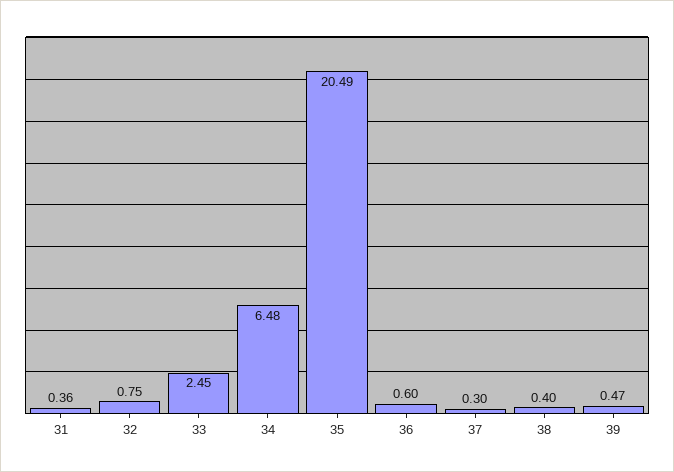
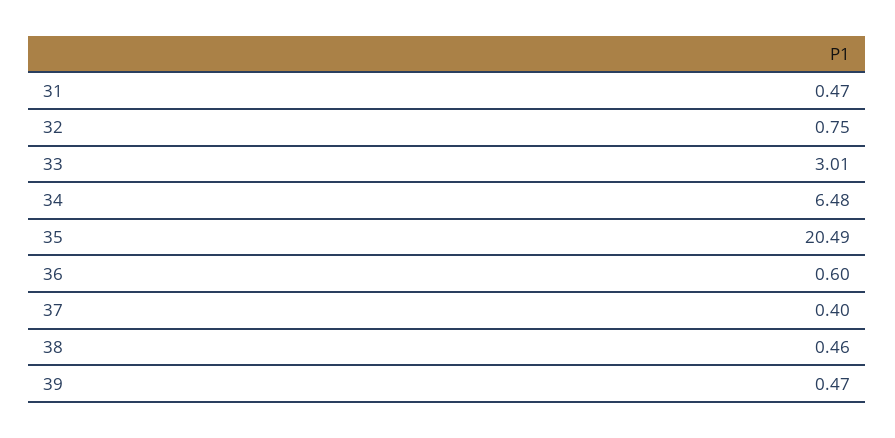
31: 0.36 -> 0.47
33: 2.45 -> 3.01
37: 0.3 -> 0.4
38: 0.4 -> 0.46

